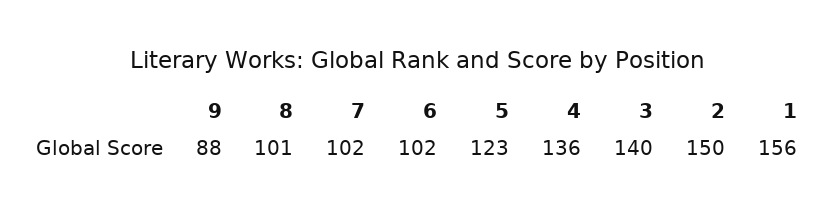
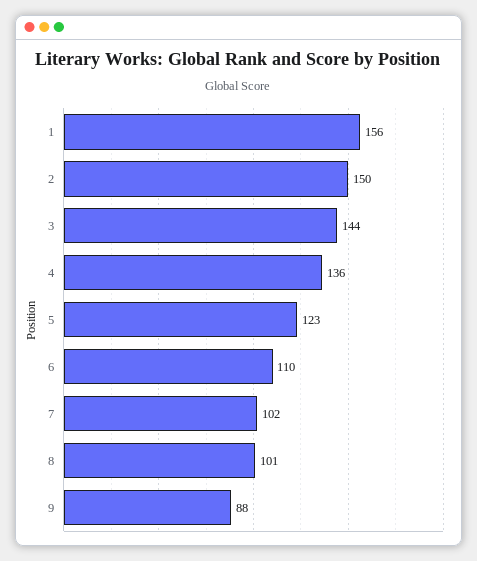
6: 102 -> 110
3: 140 -> 144

